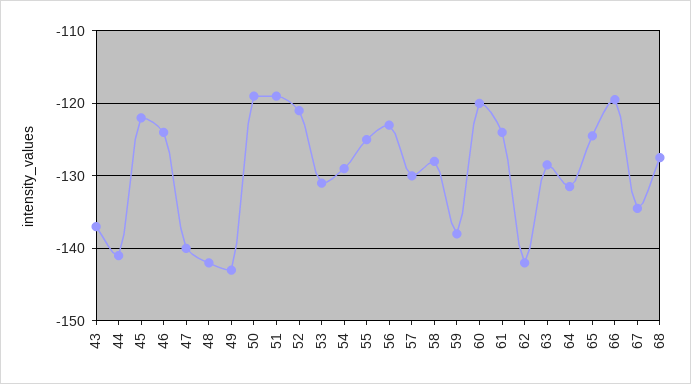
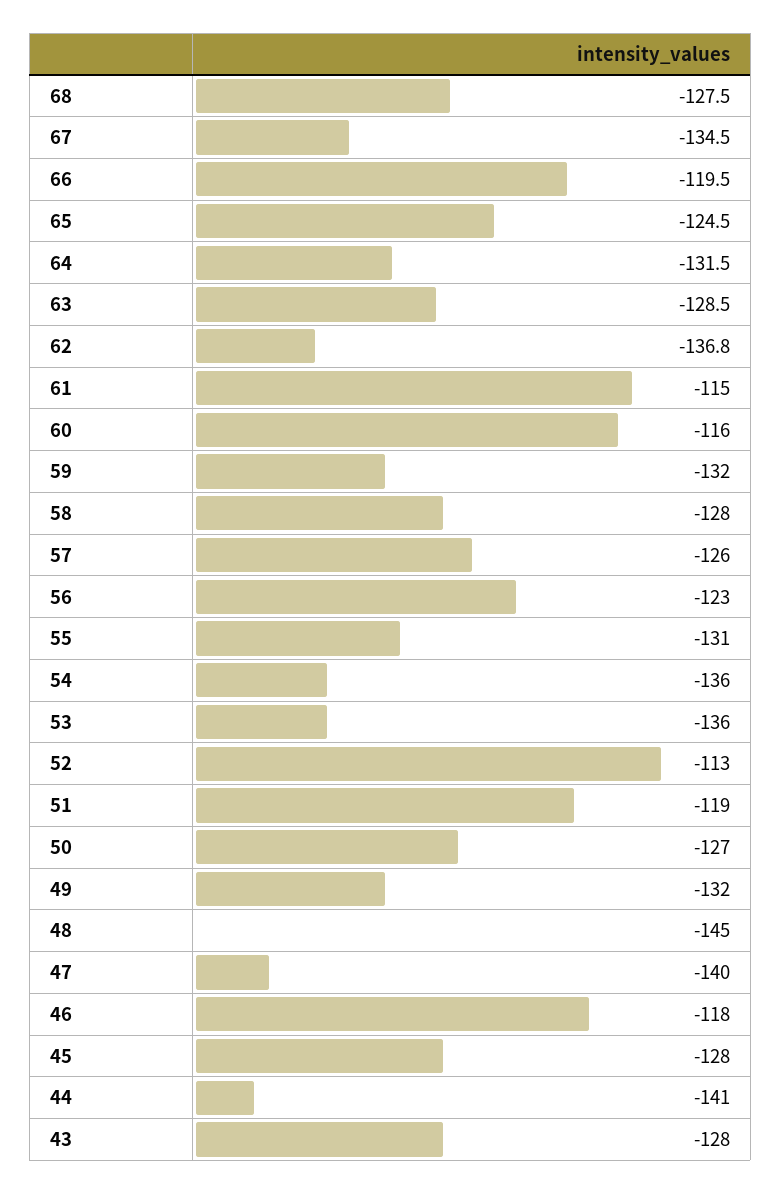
43: -137 -> -128
45: -122 -> -128
46: -124 -> -118
48: -142 -> -145
49: -143 -> -132
50: -119 -> -127
52: -121 -> -113
53: -131 -> -136
54: -129 -> -136
55: -125 -> -131
57: -130 -> -126
59: -138 -> -132
60: -120 -> -116
61: -124 -> -115
62: -142 -> -136.8

